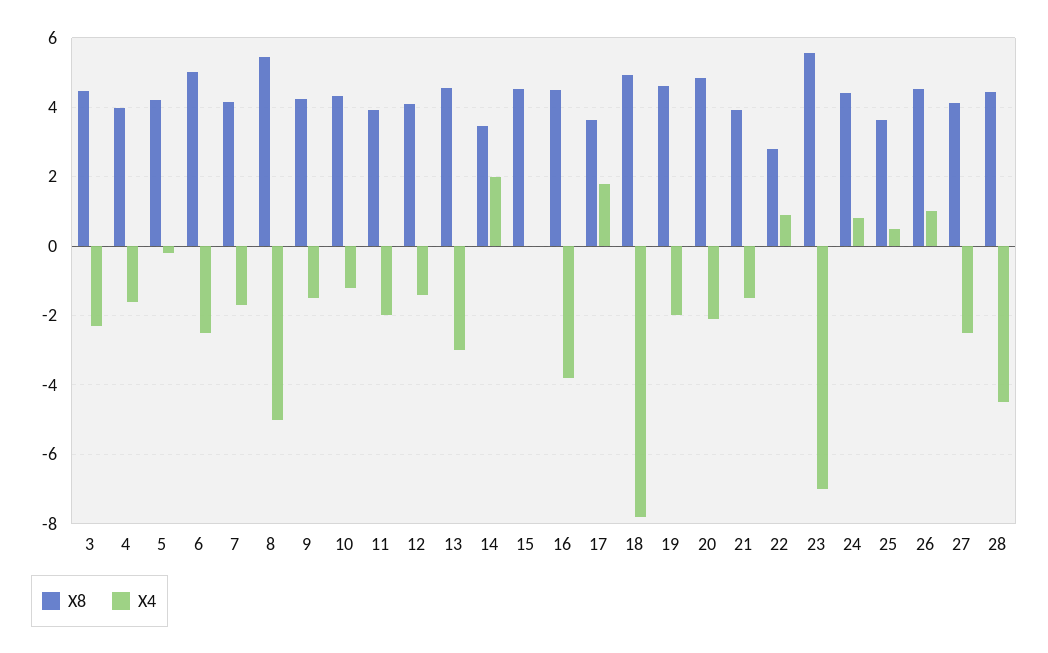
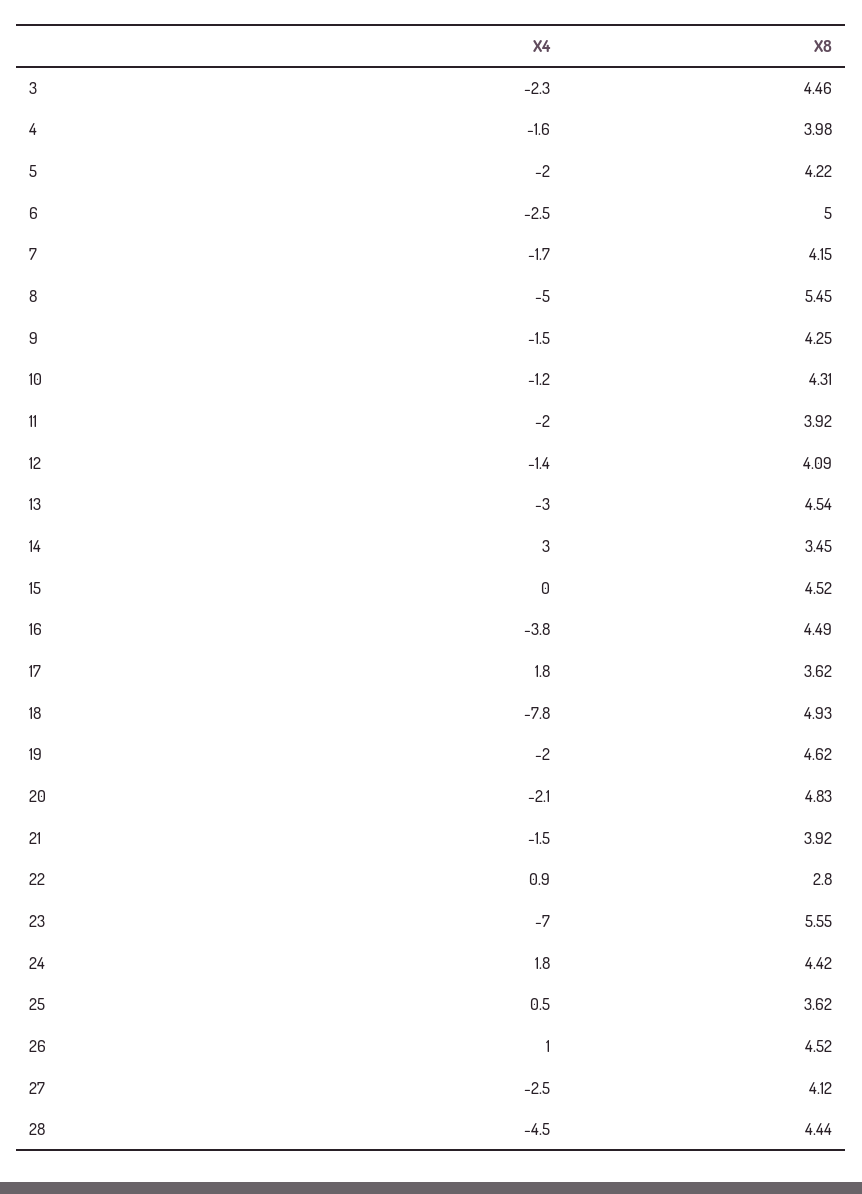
X4, 5: -0.2 -> -2
X4, 14: 2 -> 3
X4, 24: 0.8 -> 1.8

